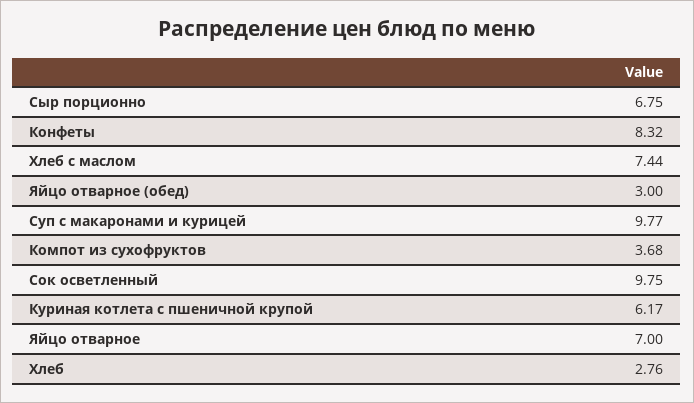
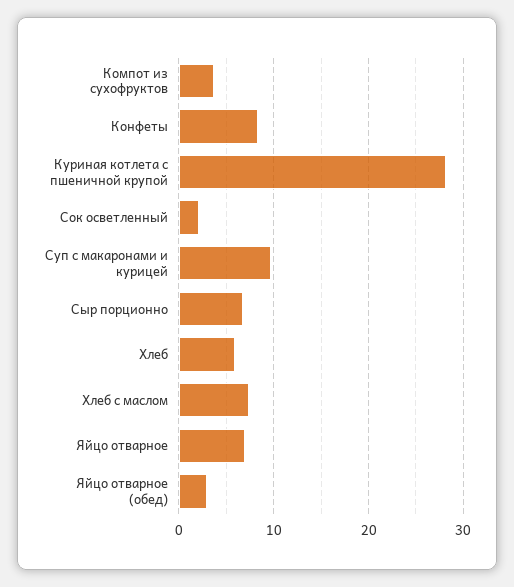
Сок осветленный: 9.75 -> 2
Куриная котлета с пшеничной крупой: 6.17 -> 28
Хлеб: 2.76 -> 6

